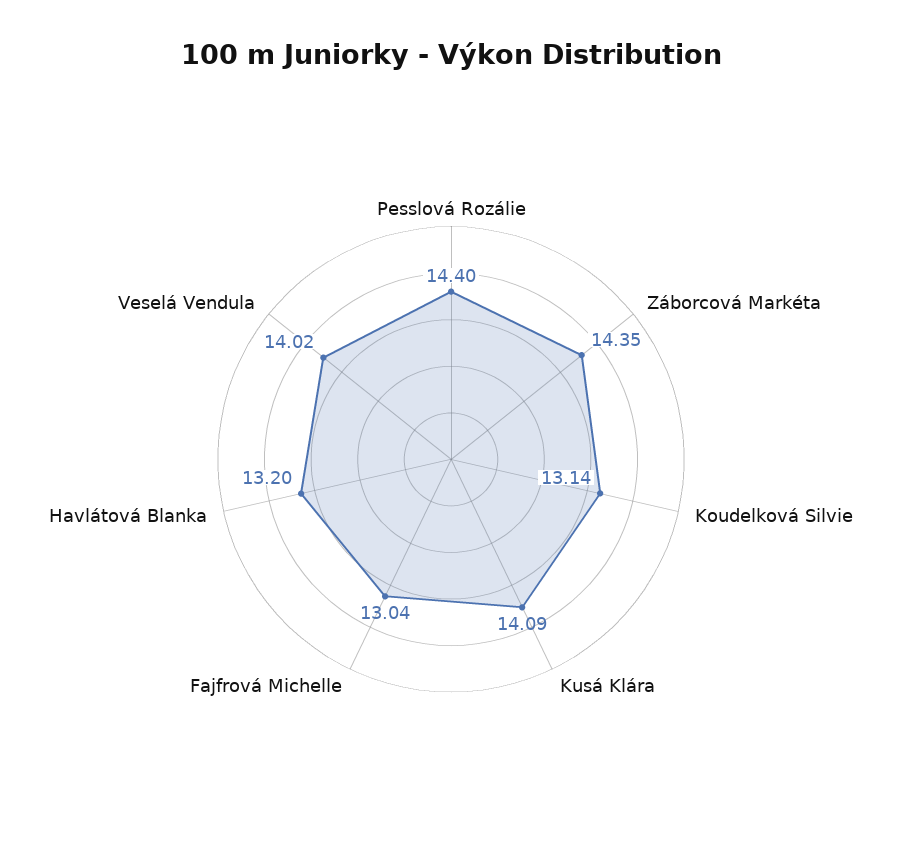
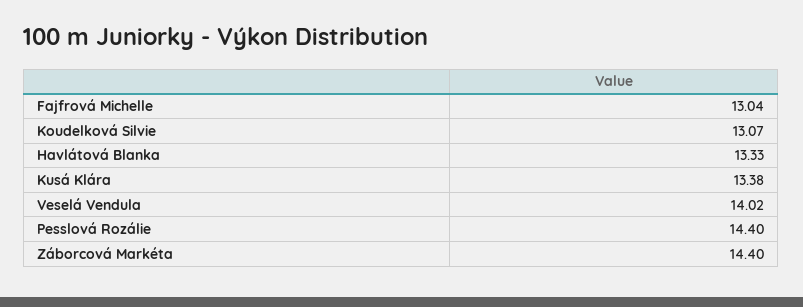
Záborcová Markéta: 14.35 -> 14.4
Koudelková Silvie: 13.14 -> 13.07
Kusá Klára: 14.09 -> 13.38
Havlátová Blanka: 13.2 -> 13.33

